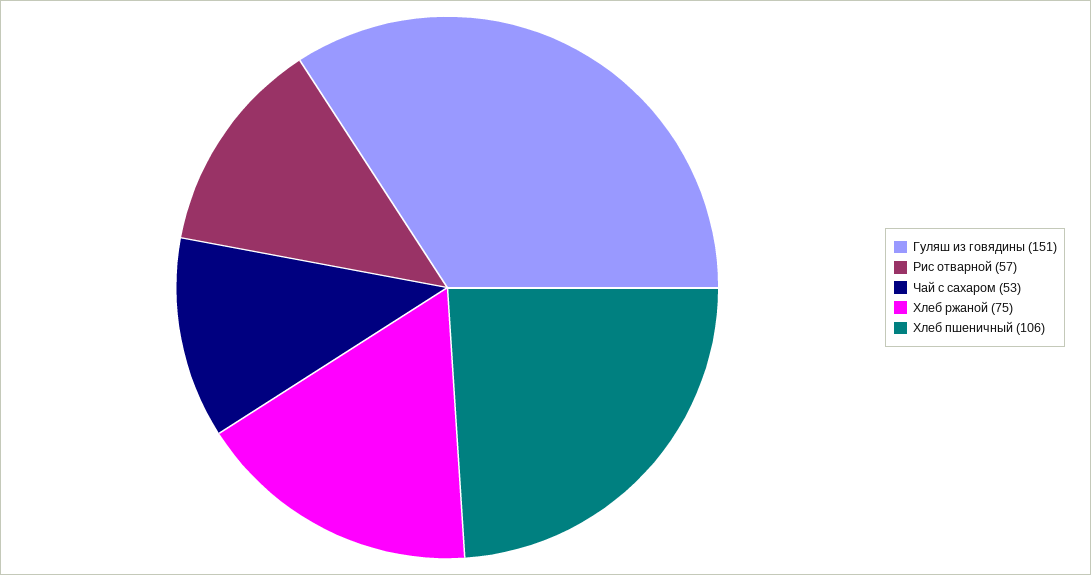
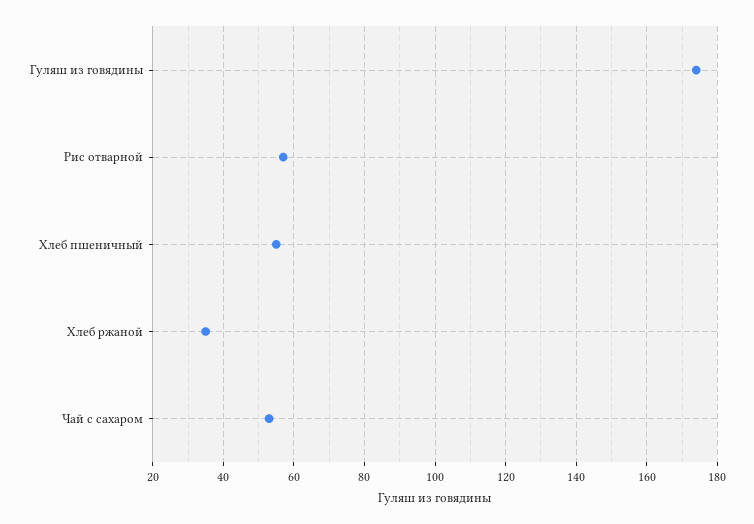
Гуляш из говядины: 151 -> 175
Хлеб ржаной: 75 -> 35
Хлеб пшеничный: 106 -> 55

